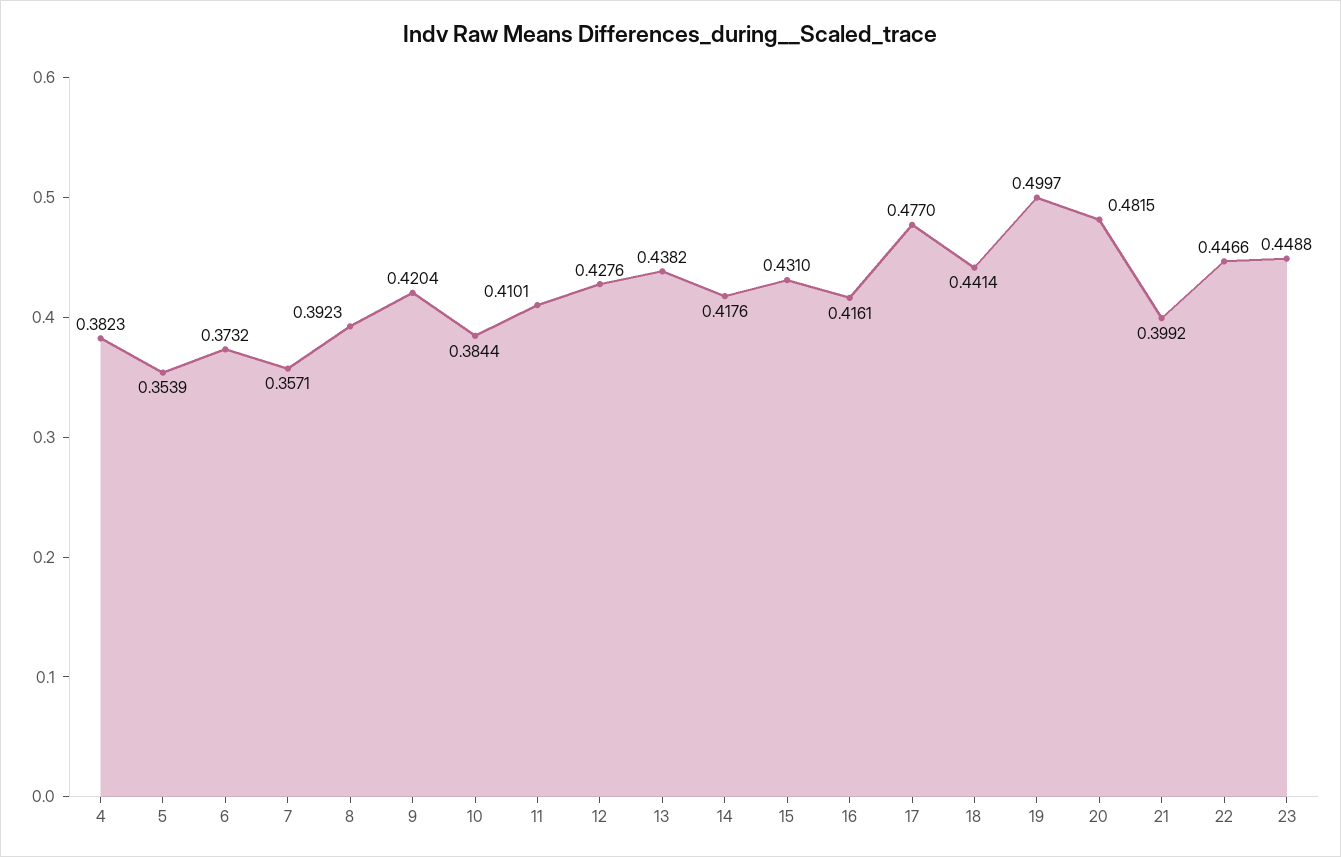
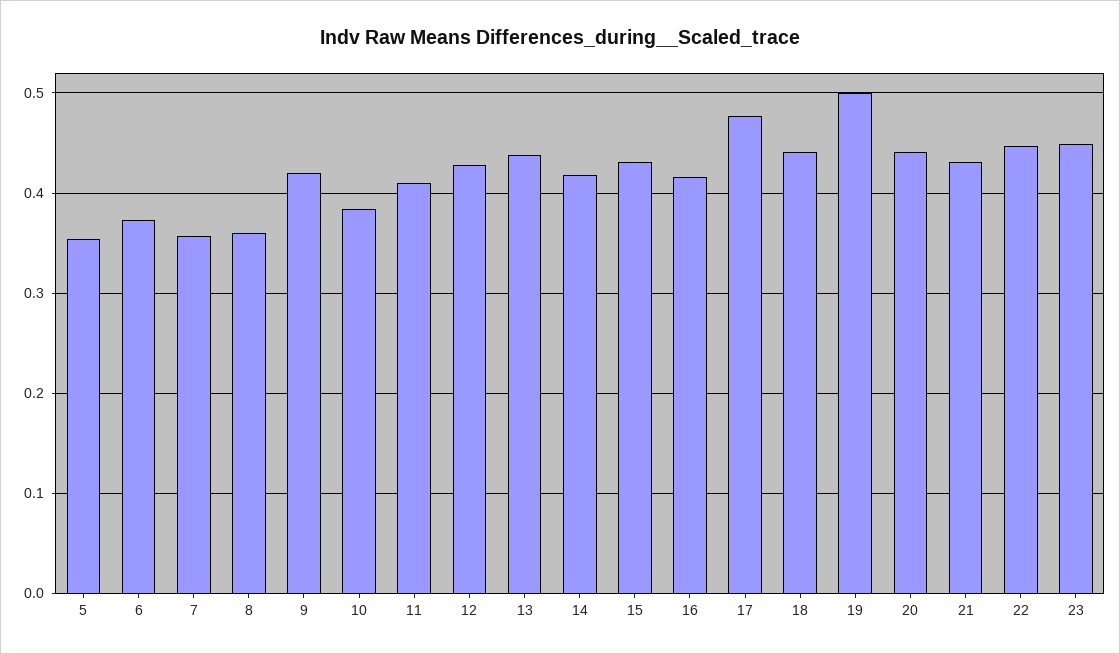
4: 0.3823 -> none
8: 0.3923 -> 0.36
20: 0.4815 -> 0.44
21: 0.3992 -> 0.43

